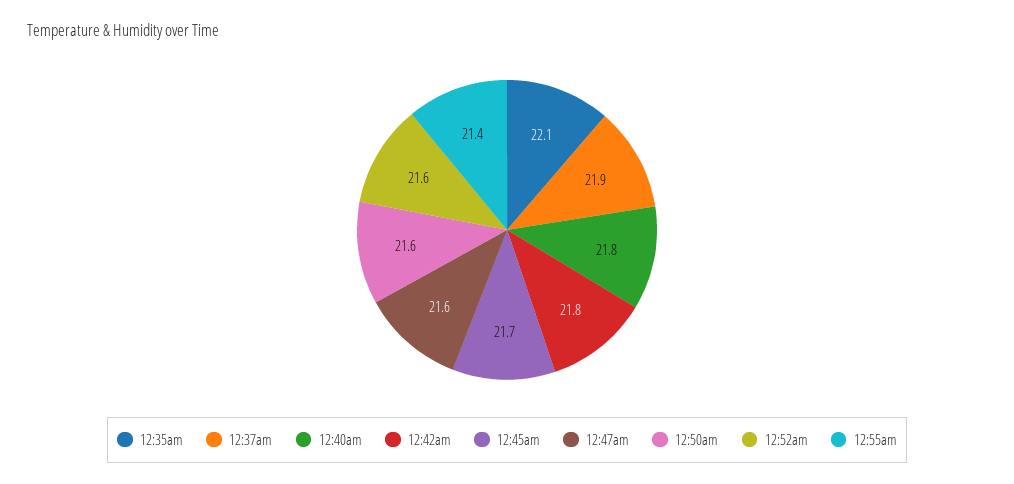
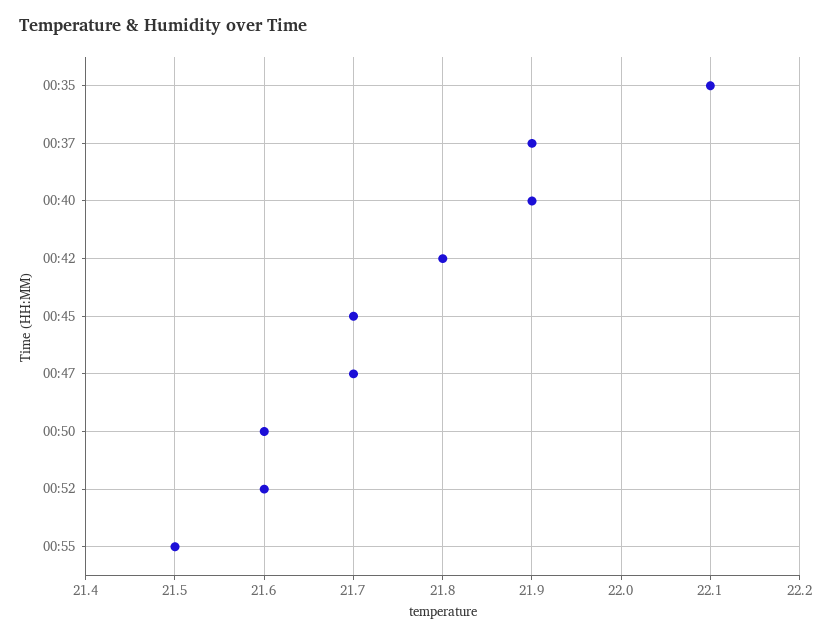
12:40am: 21.8 -> 21.9
12:47am: 21.6 -> 21.7
12:55am: 21.4 -> 21.5

